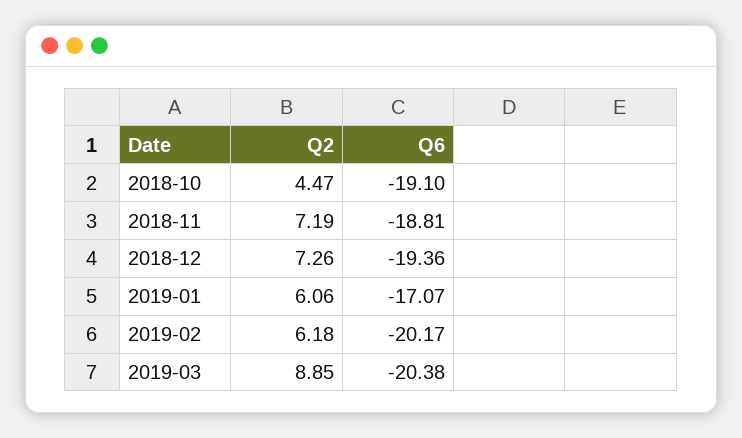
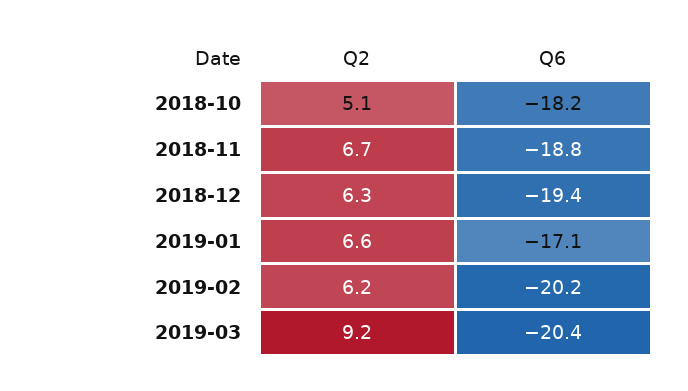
Q2, 2018-10: 4.47 -> 5.1
Q6, 2018-10: -19.1 -> -18.2
Q2, 2018-11: 7.19 -> 6.7
Q2, 2018-12: 7.26 -> 6.3
Q2, 2019-01: 6.06 -> 6.6
Q2, 2019-03: 8.85 -> 9.2

